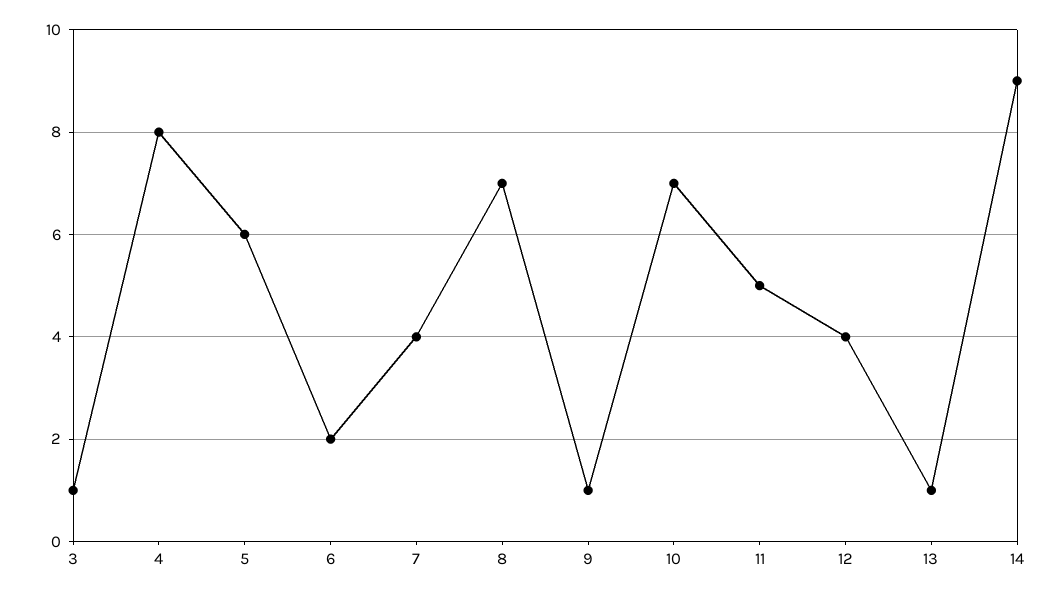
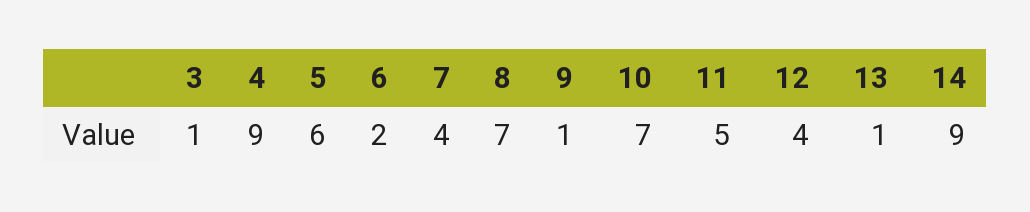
4: 8 -> 9

